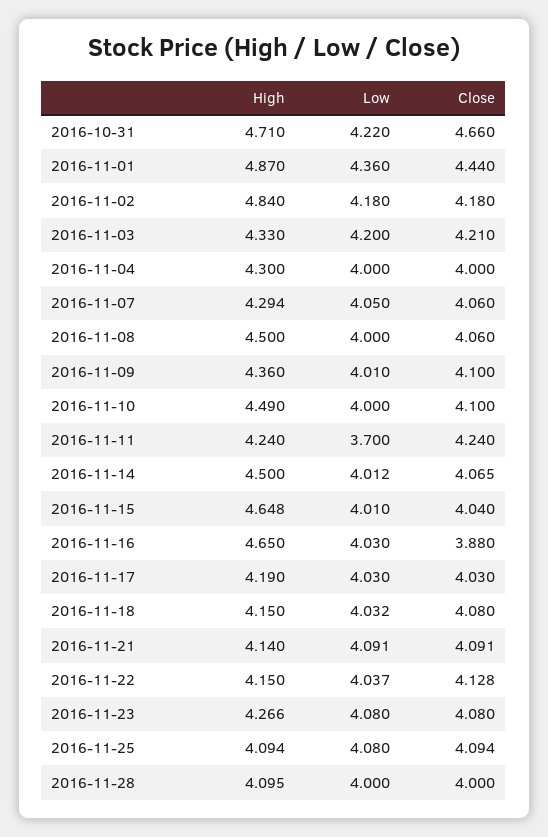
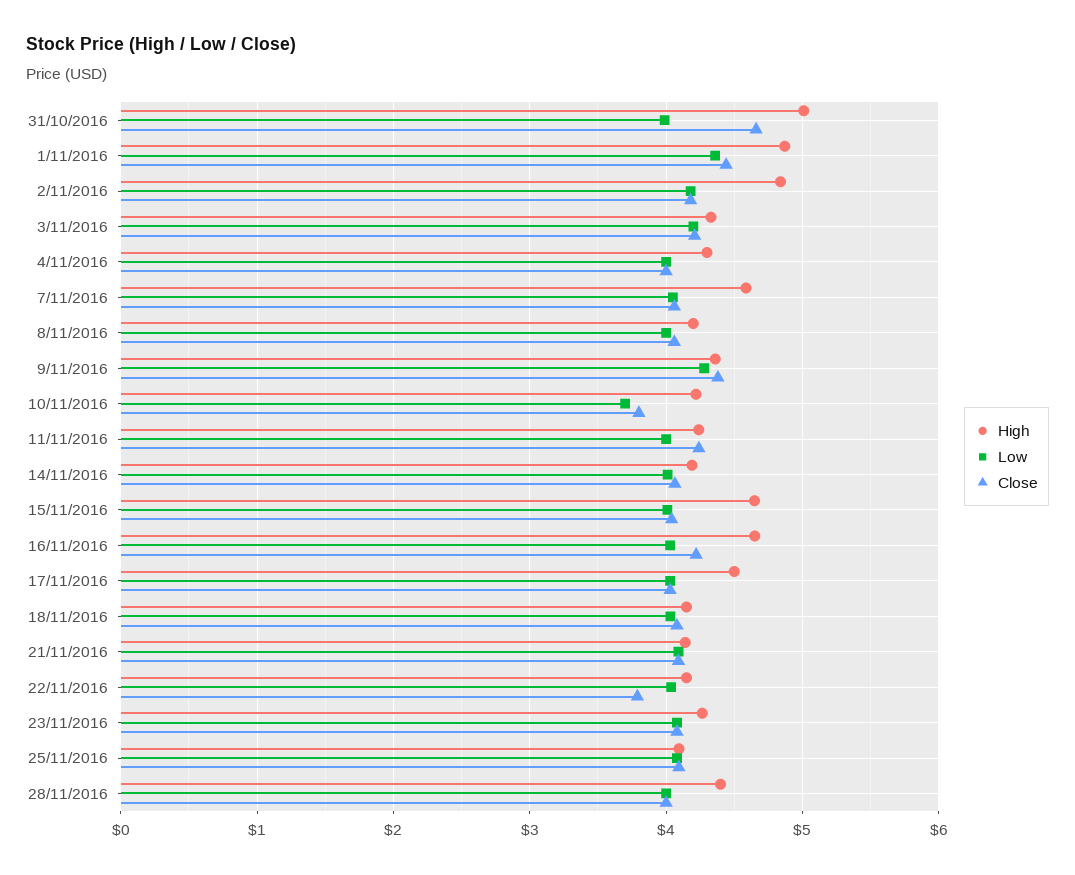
High, 2016-10-31: 4.71 -> 5
Low, 2016-10-31: 4.22 -> 4
High, 2016-11-07: 4.294 -> 4.6
High, 2016-11-08: 4.5 -> 4.2
Low, 2016-11-09: 4.01 -> 4.3
Close, 2016-11-09: 4.1 -> 4.4
High, 2016-11-10: 4.49 -> 4.2
Low, 2016-11-10: 4 -> 3.7
Close, 2016-11-10: 4.1 -> 3.8
Low, 2016-11-11: 3.7 -> 4
High, 2016-11-14: 4.5 -> 4.2
Close, 2016-11-16: 3.88 -> 4.2
High, 2016-11-17: 4.19 -> 4.5
Close, 2016-11-22: 4.128 -> 3.8
High, 2016-11-28: 4.095 -> 4.4

